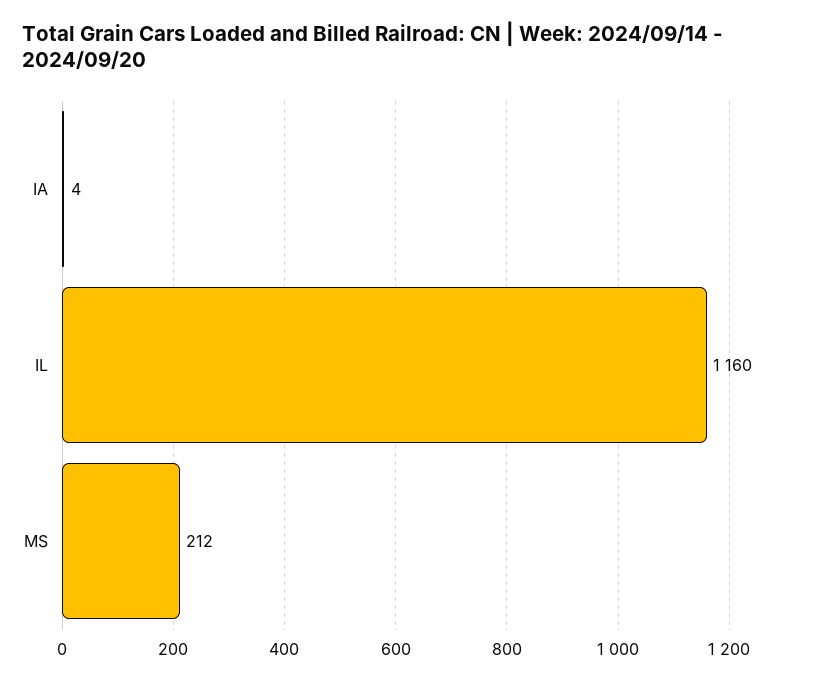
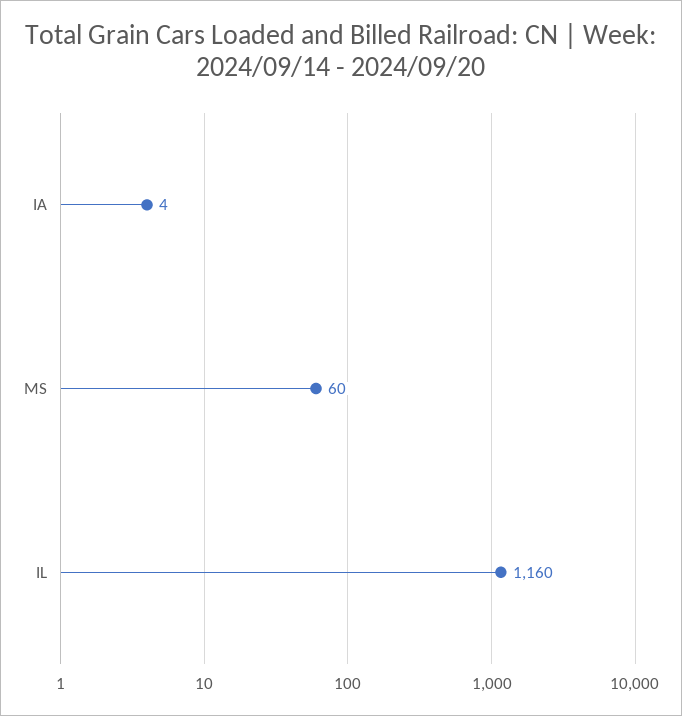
MS: 212 -> 60

